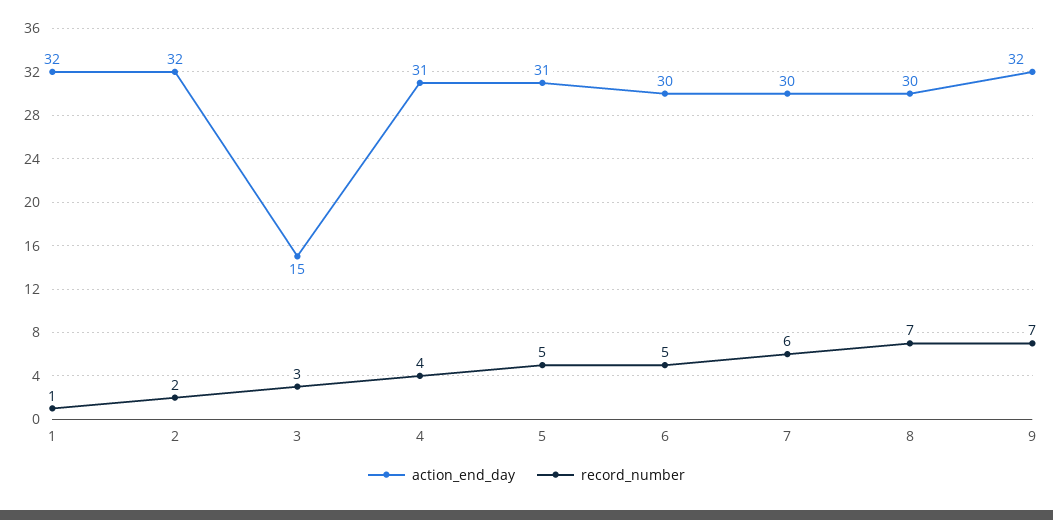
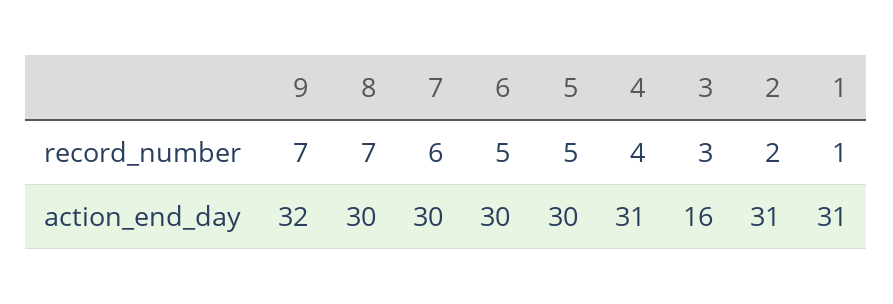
action_end_day, 1: 32 -> 31
action_end_day, 2: 32 -> 31
action_end_day, 3: 15 -> 16
action_end_day, 5: 31 -> 30

